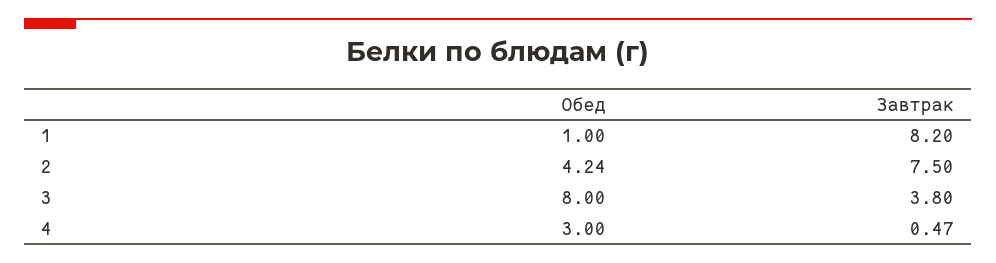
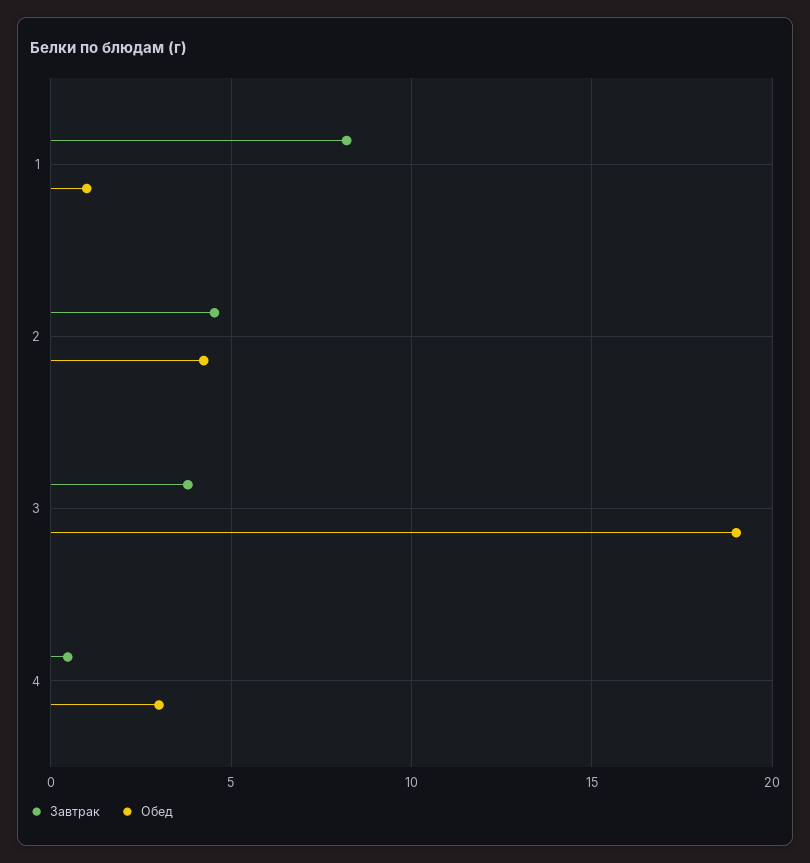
Завтрак, 2: 7.5 -> 4.5
Обед, 3: 8 -> 19

